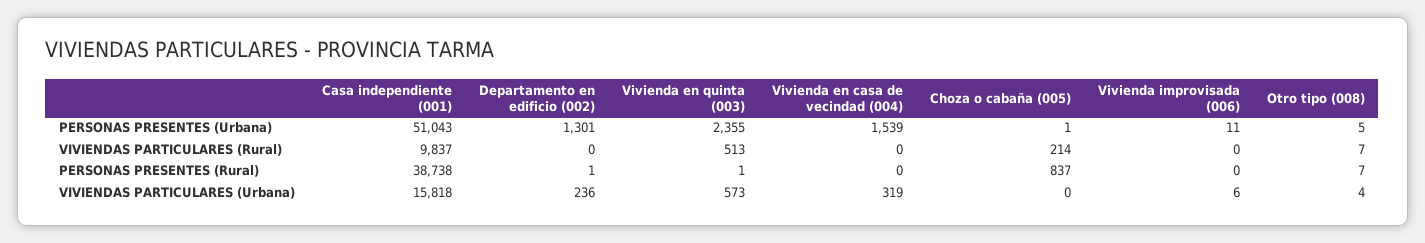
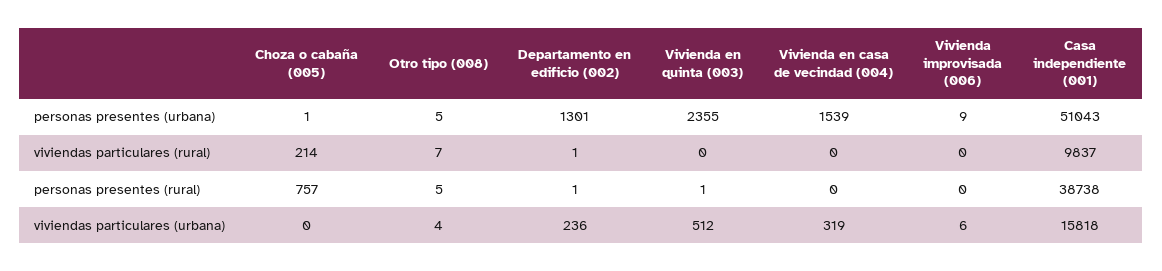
Vivienda improvisada (006), PERSONAS PRESENTES (Urbana): 11 -> 9
Departamento en edificio (002), VIVIENDAS PARTICULARES (Rural): 0 -> 1
Vivienda en quinta (003), VIVIENDAS PARTICULARES (Rural): 513 -> 0
Choza o cabaña (005), PERSONAS PRESENTES (Rural): 837 -> 757
Otro tipo (008), PERSONAS PRESENTES (Rural): 7 -> 5
Vivienda en quinta (003), VIVIENDAS PARTICULARES (Urbana): 573 -> 512

